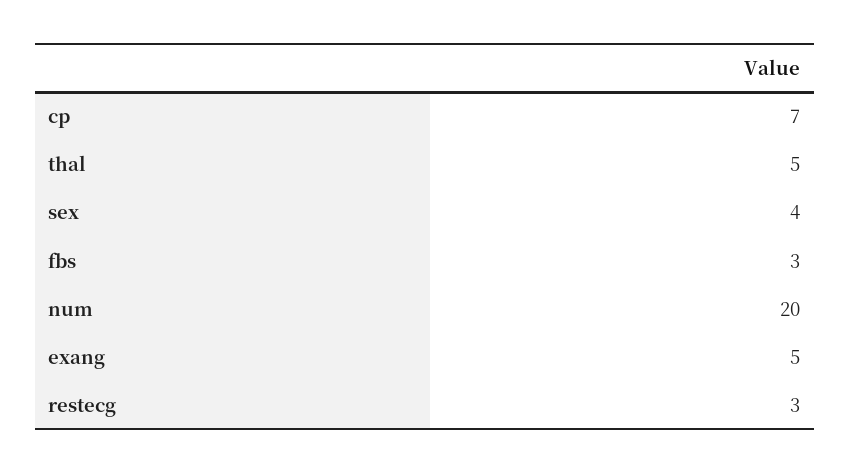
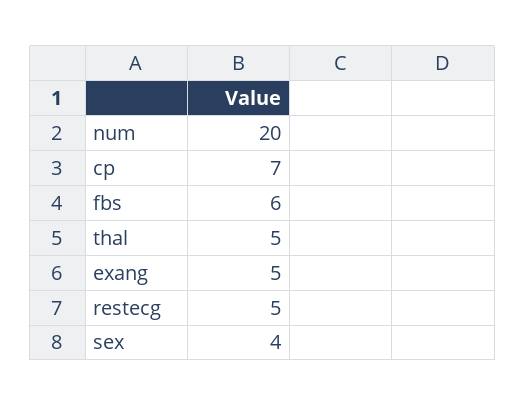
fbs: 3 -> 6
restecg: 3 -> 5

